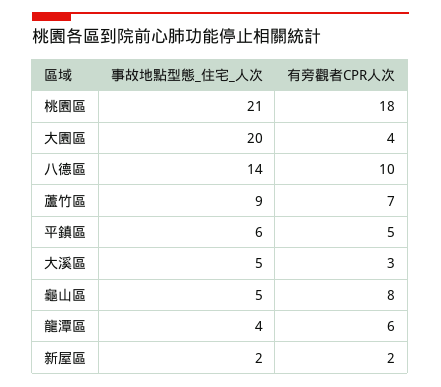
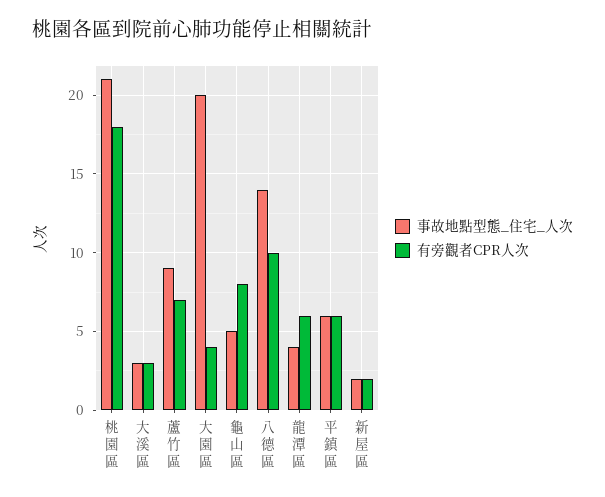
有旁觀者CPR人次, 平鎮區: 5 -> 6
事故地點型態_住宅_人次, 大溪區: 5 -> 3

